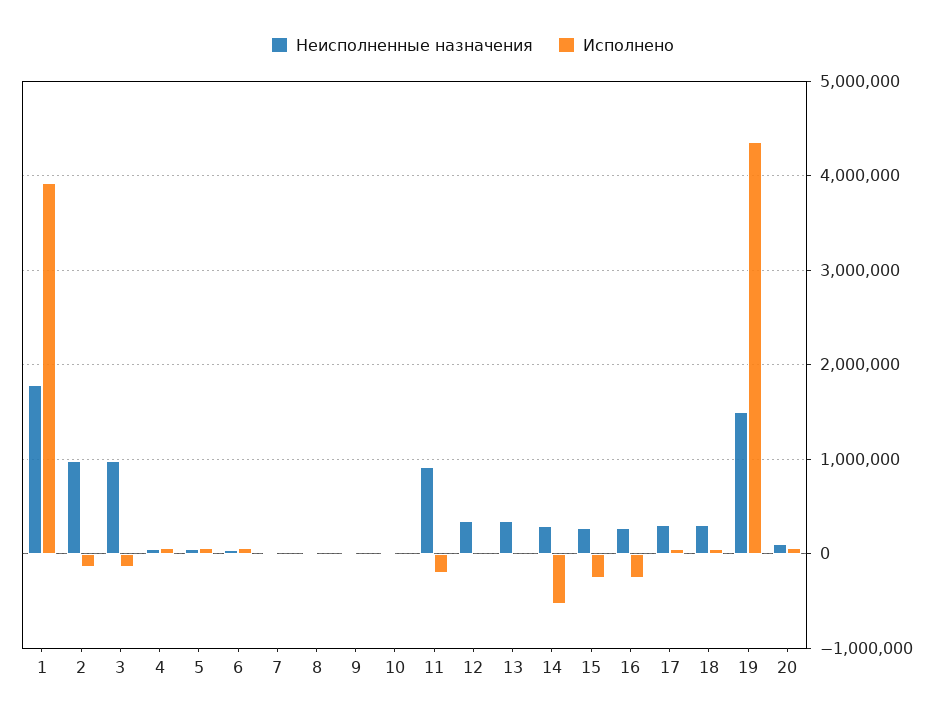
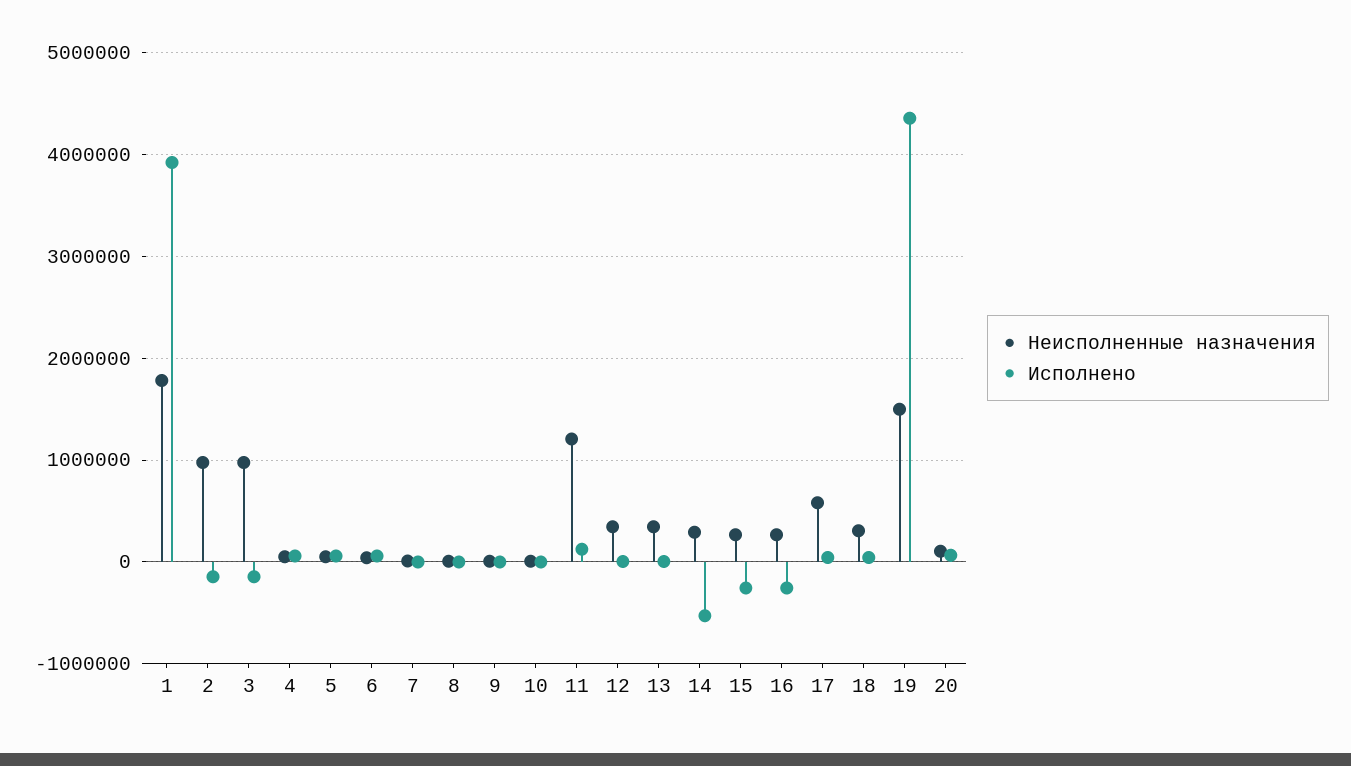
Неисполненные назначения, 11: 900000 -> 1200000
Исполнено, 11: -200000 -> 100000
Неисполненные назначения, 17: 300000 -> 600000

